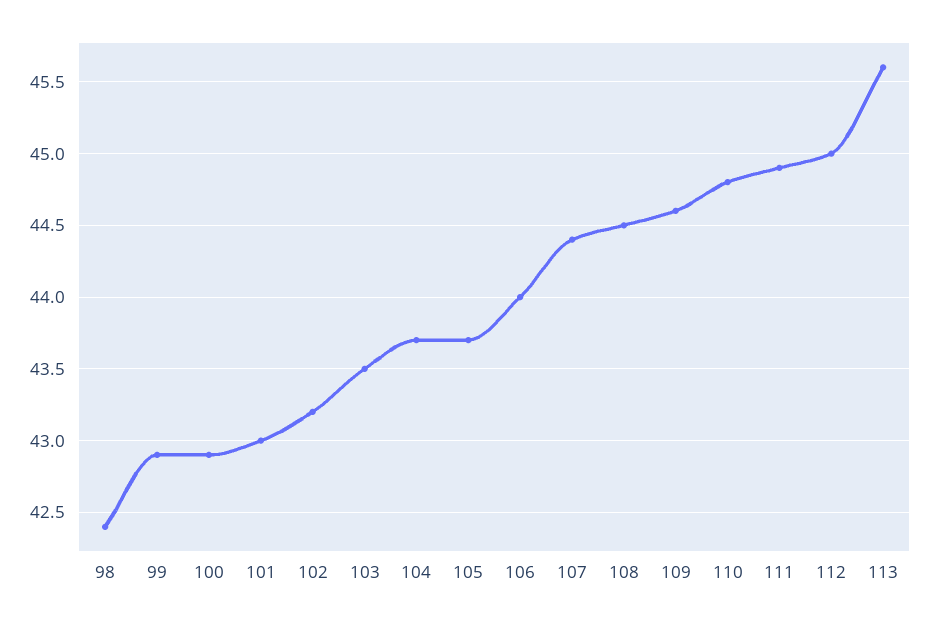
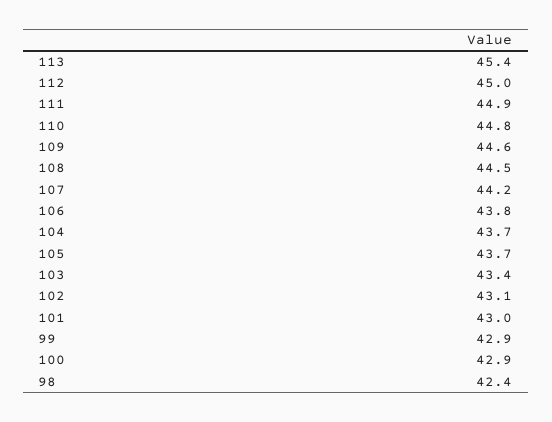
102: 43.2 -> 43.1
103: 43.5 -> 43.4
106: 44 -> 43.8
107: 44.4 -> 44.2
113: 45.6 -> 45.4

